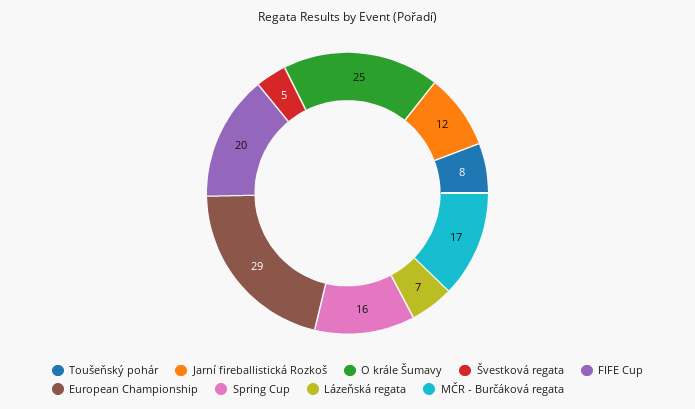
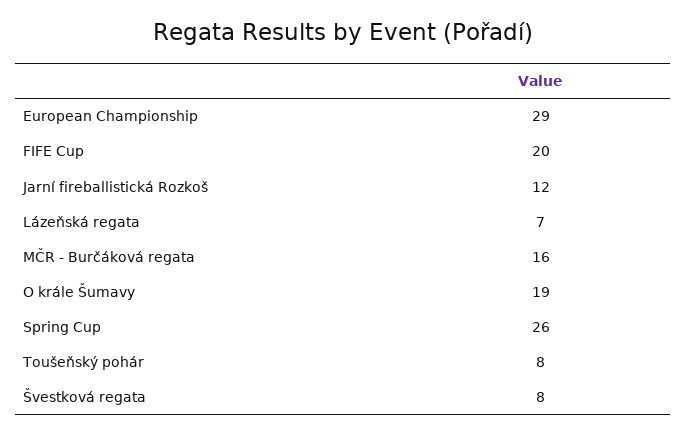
O krále Šumavy: 25 -> 19
Švestková regata: 5 -> 8
Spring Cup: 16 -> 26
MČR - Burčáková regata: 17 -> 16

